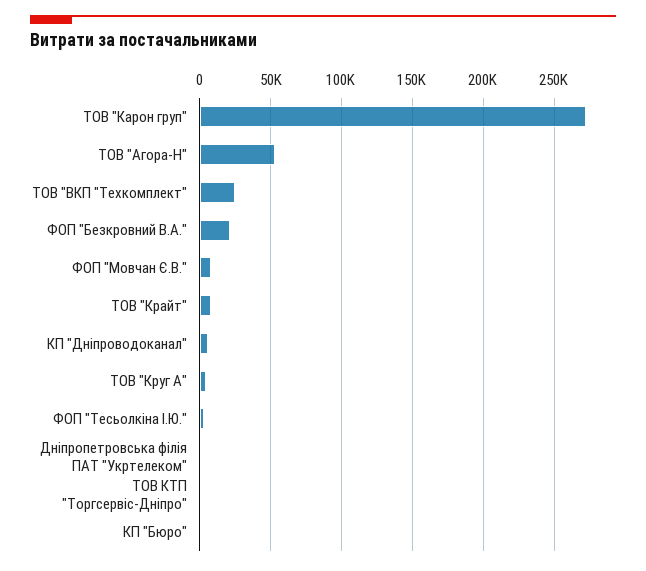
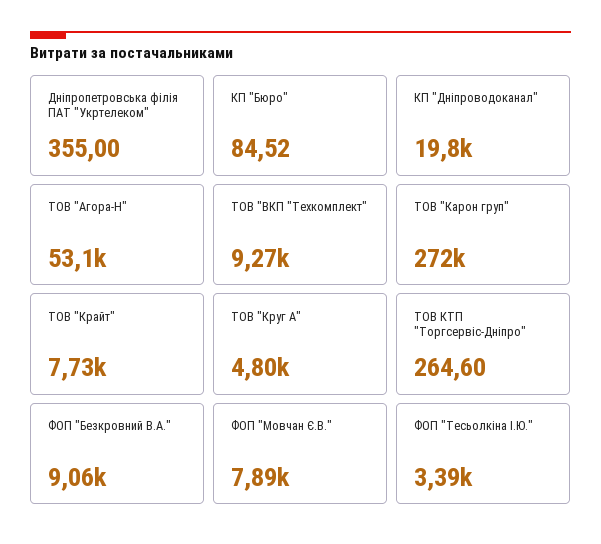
ТОВ "ВКП "Техкомплект": 25000 -> 9270
ФОП "Безкровний В.А.": 20000 -> 9060
КП "Дніпроводоканал": 5000 -> 19800

